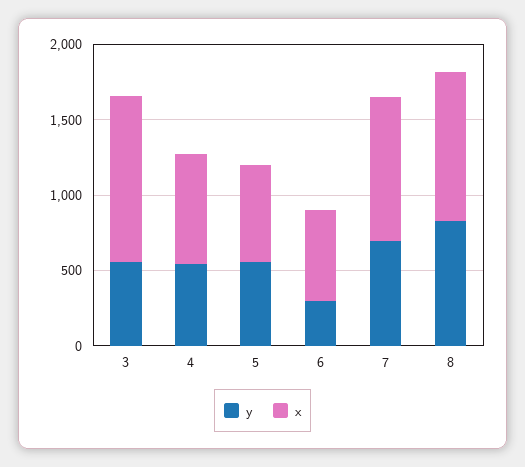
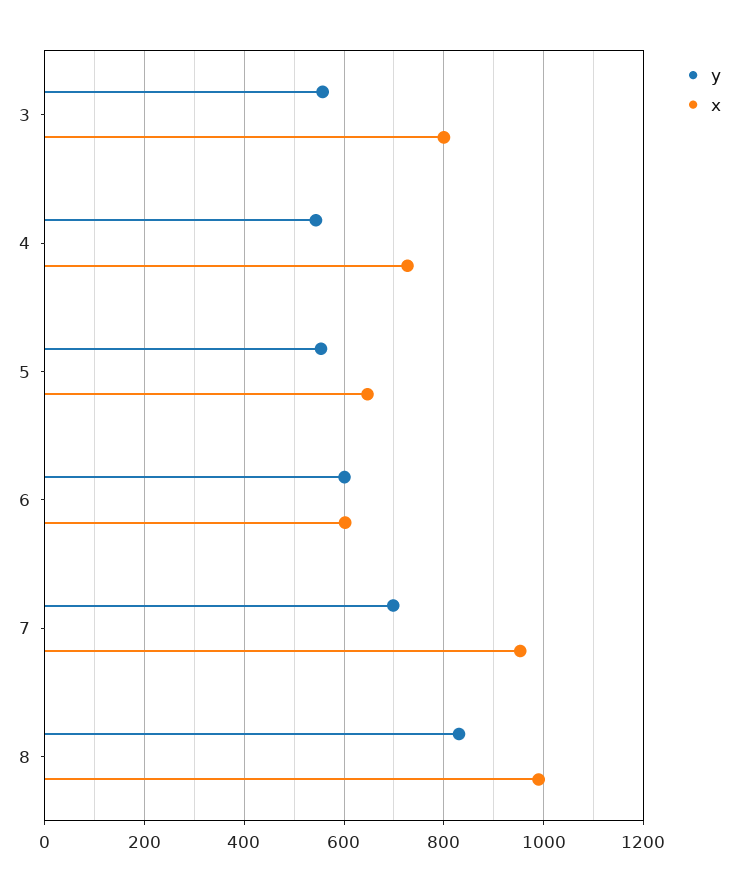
x, 3: 1100 -> 800
y, 6: 300 -> 600

